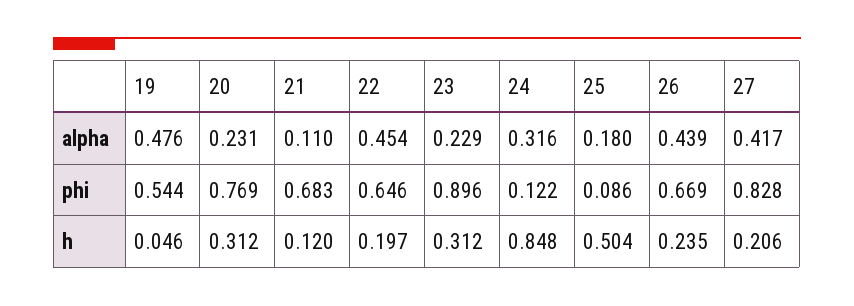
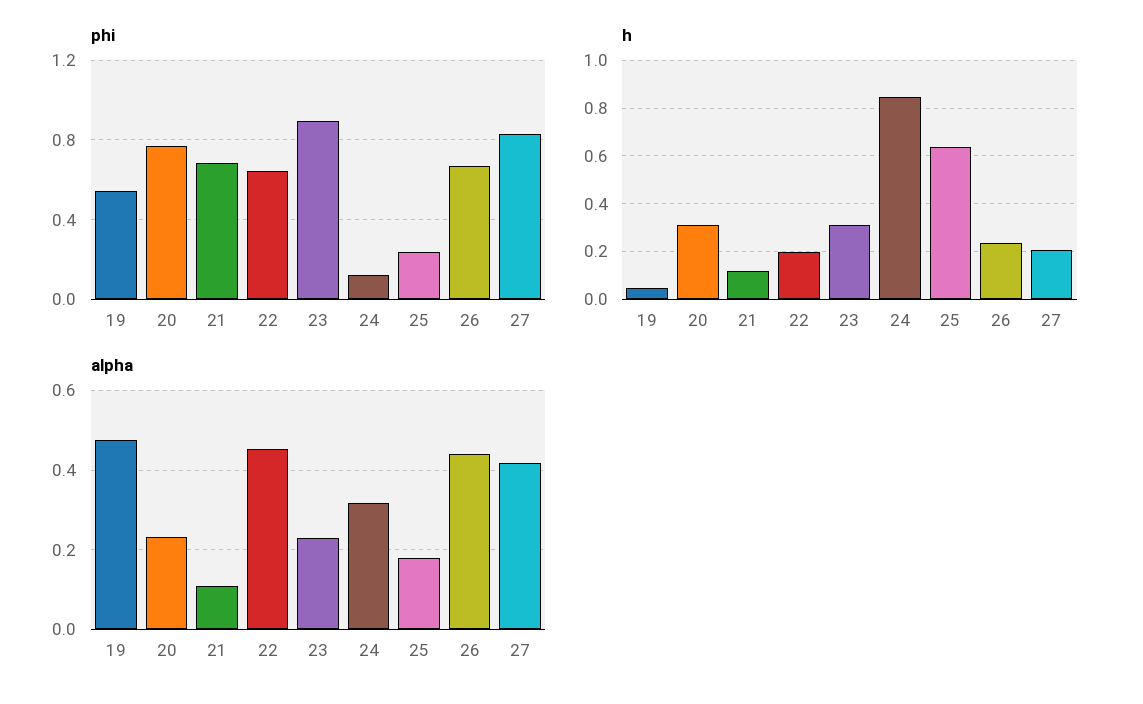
phi, 25: 0.086 -> 0.25
h, 25: 0.504 -> 0.65

